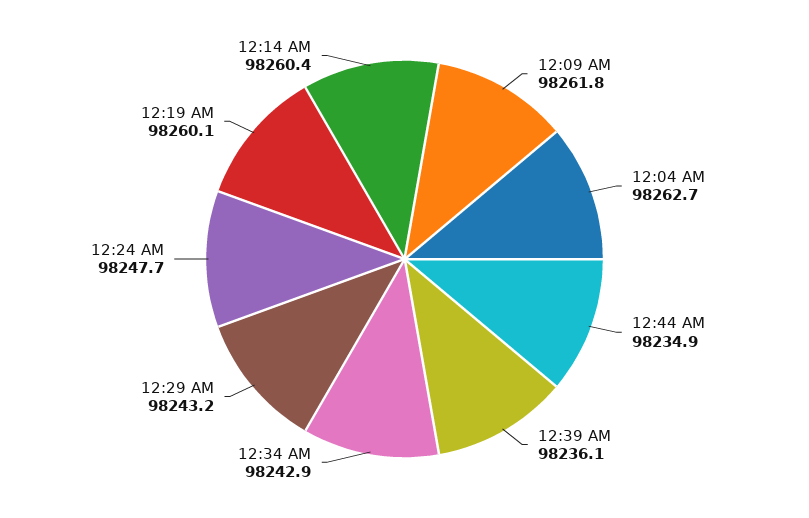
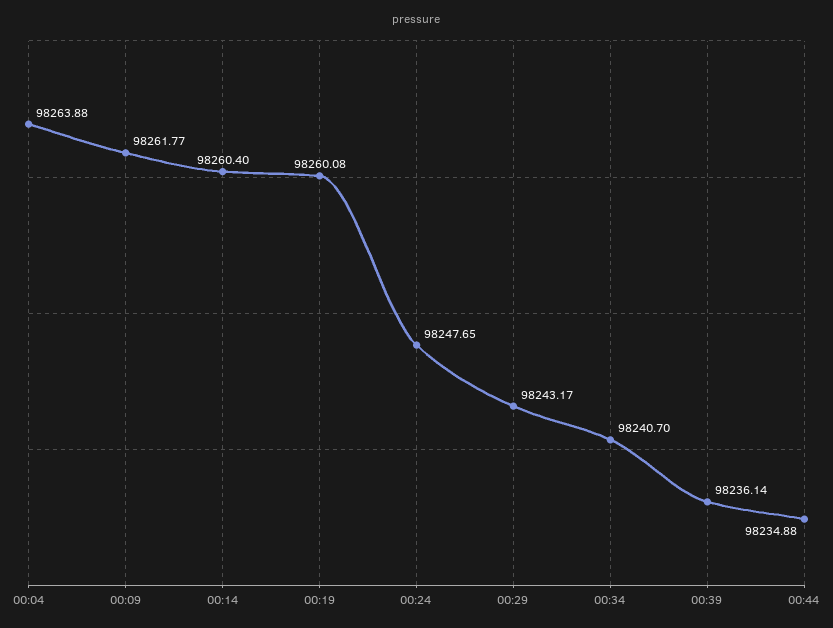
12:04 AM: 98262.7 -> 98263.88
12:34 AM: 98242.9 -> 98240.7

